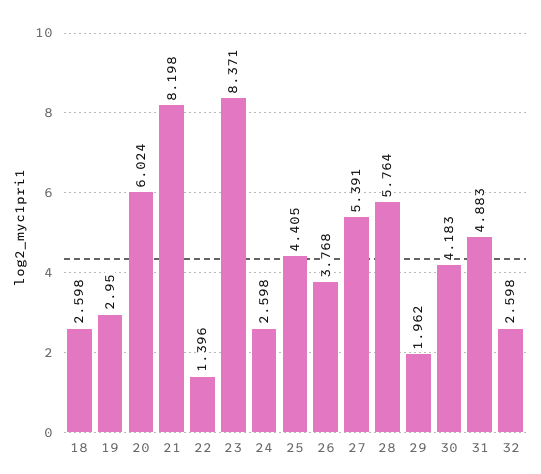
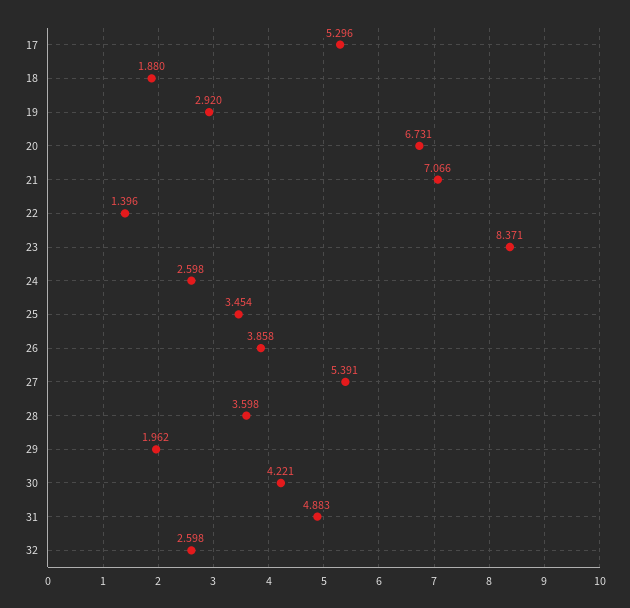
18: 2.598 -> 1.88
19: 2.95 -> 2.92
20: 6.024 -> 6.731
21: 8.198 -> 7.066
25: 4.405 -> 3.454
26: 3.768 -> 3.858
28: 5.764 -> 3.598
30: 4.183 -> 4.221
17: none -> 5.296

